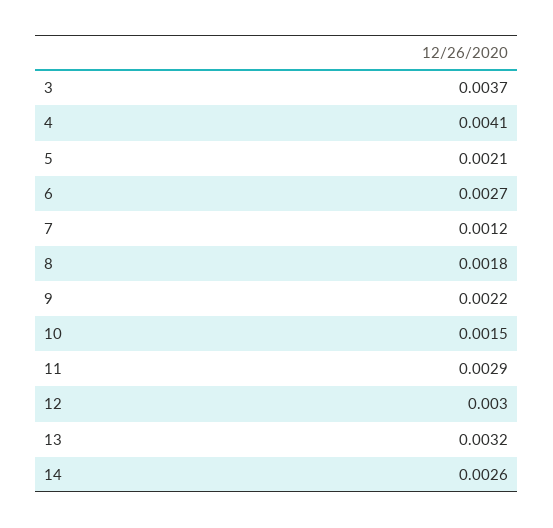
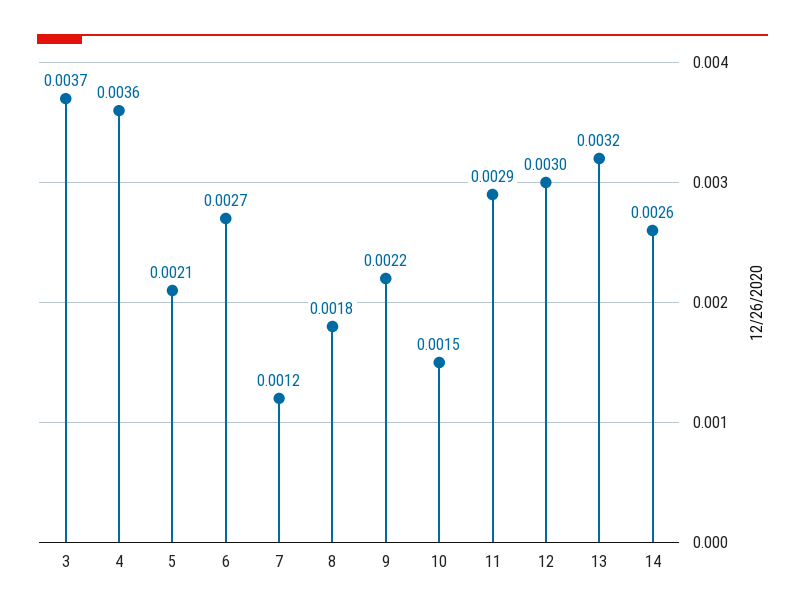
4: 0.0041 -> 0.0036

